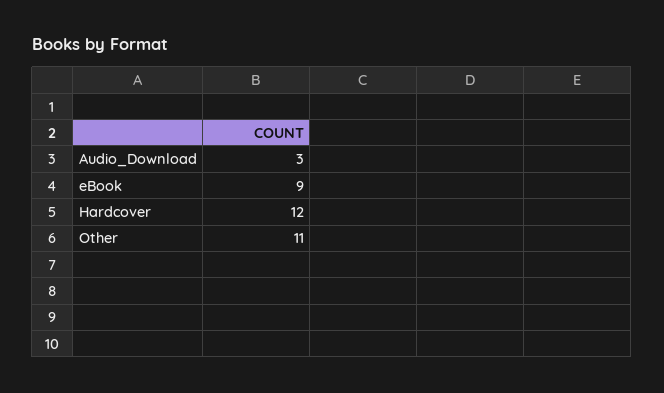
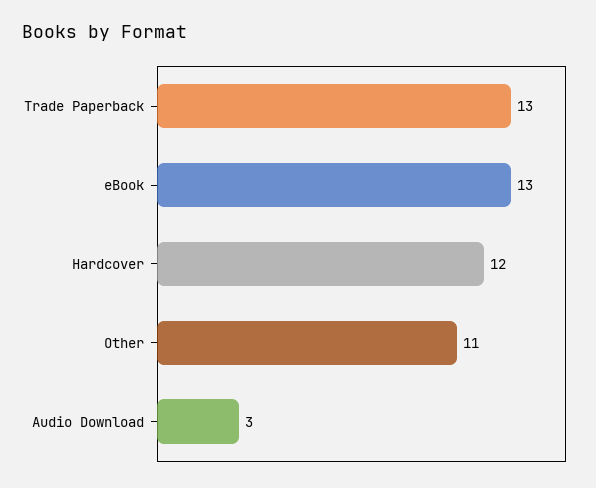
eBook: 9 -> 13
Trade Paperback: none -> 13

